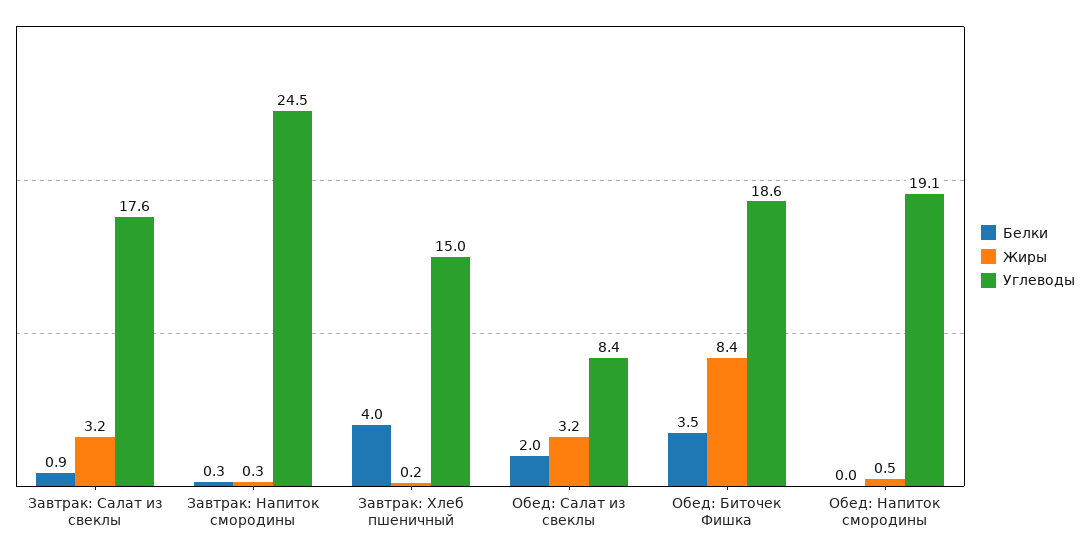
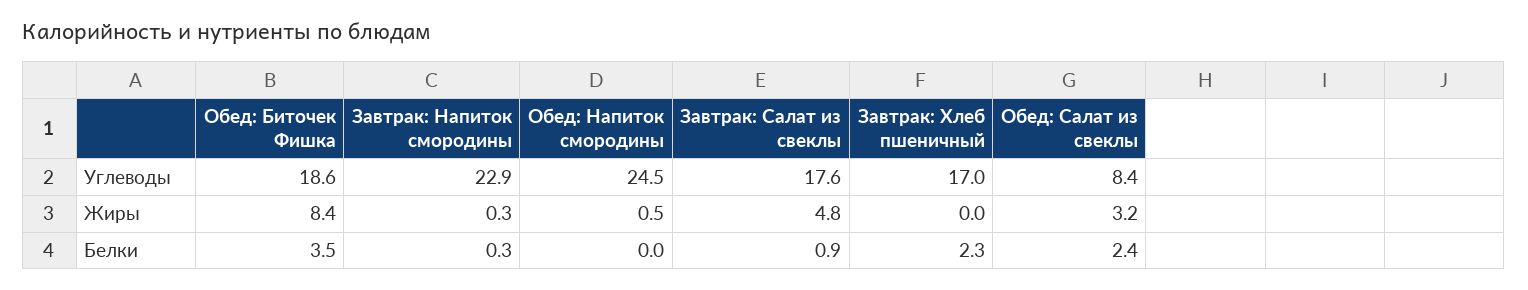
Жиры, Завтрак: Салат из свеклы: 3.2 -> 4.8
Углеводы, Завтрак: Напиток смородины: 24.5 -> 22.9
Белки, Завтрак: Хлеб пшеничный: 4 -> 2.3
Жиры, Завтрак: Хлеб пшеничный: 0.2 -> 0
Углеводы, Завтрак: Хлеб пшеничный: 15 -> 17
Белки, Обед: Салат из свеклы: 2 -> 2.4
Углеводы, Обед: Напиток смородины: 19.1 -> 24.5

